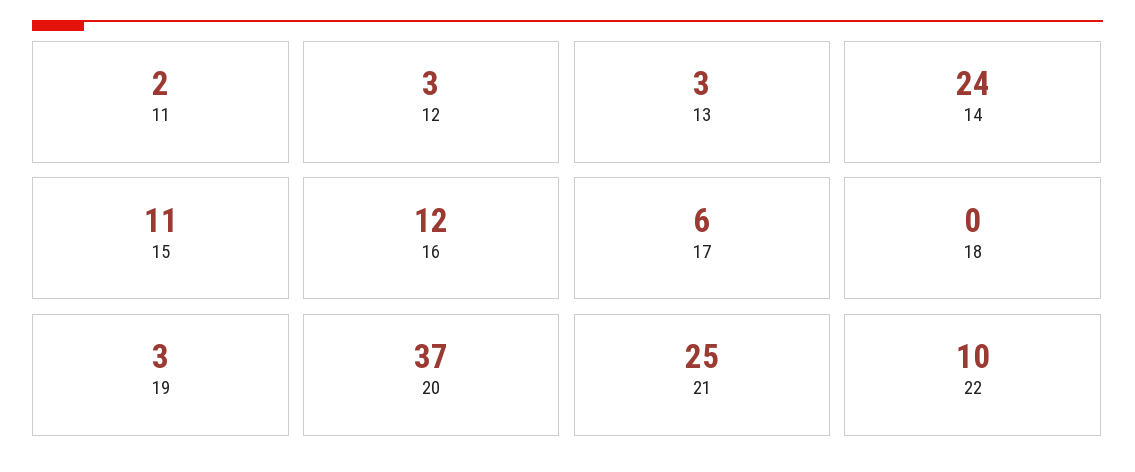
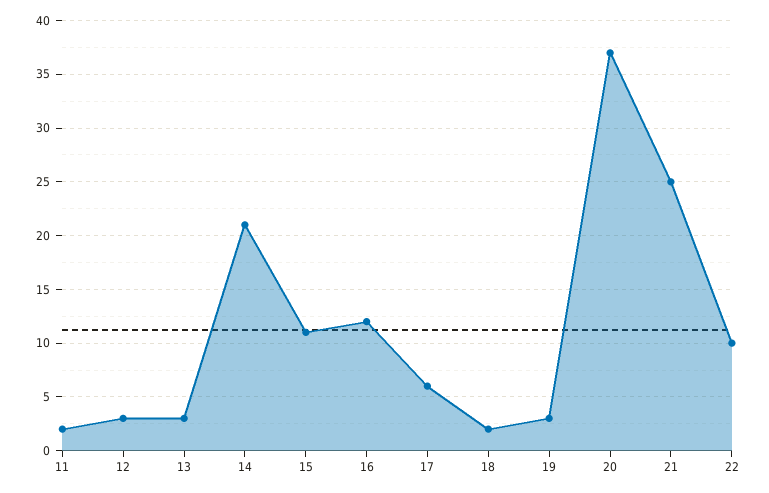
14: 24 -> 21
18: 0 -> 2

